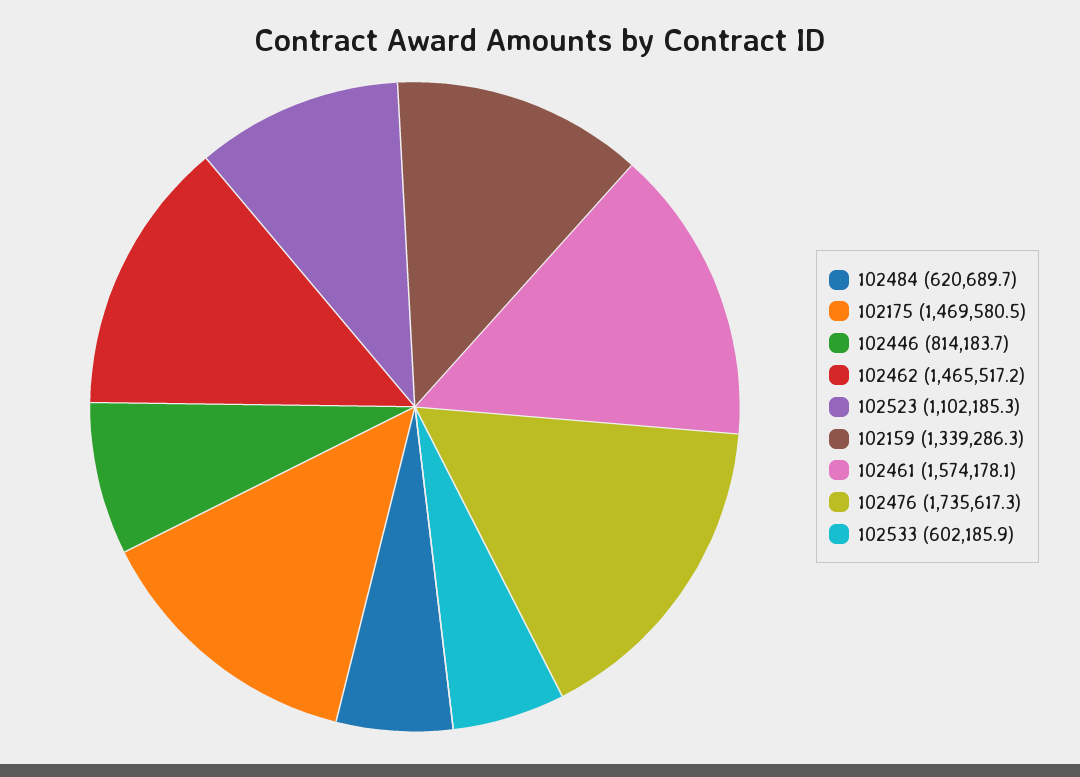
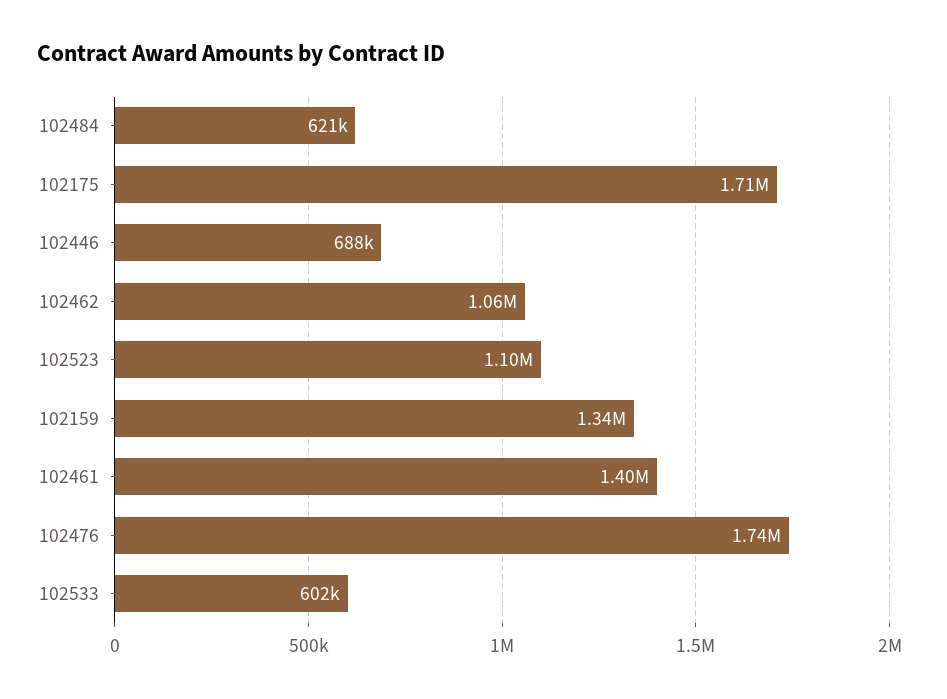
102175: 1469580.5 -> 1710000
102446: 814183.7 -> 688000
102462: 1465517.2 -> 1060000
102461: 1574178.1 -> 1400000

